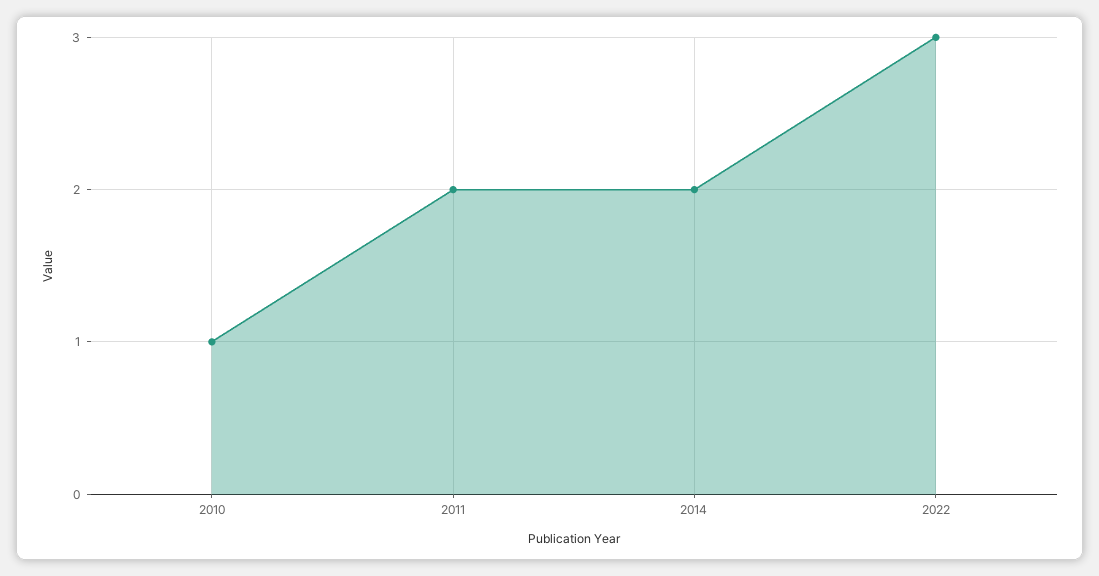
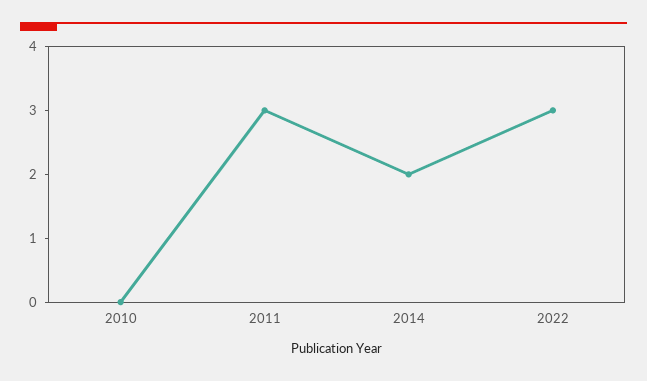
2010: 1 -> 0
2011: 2 -> 3

